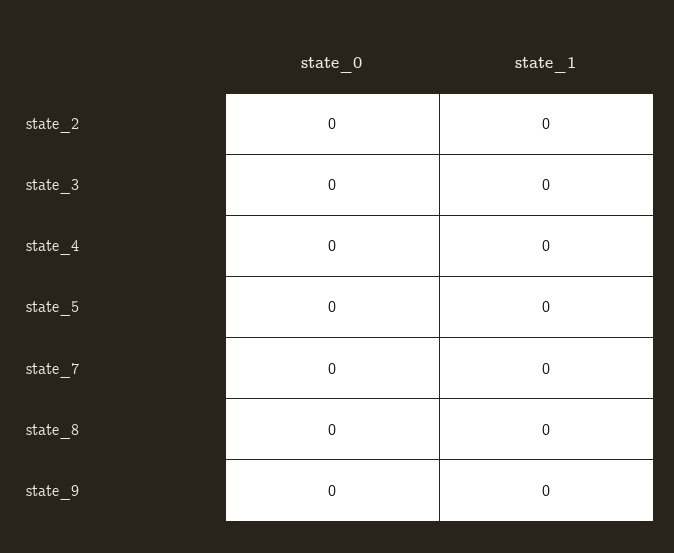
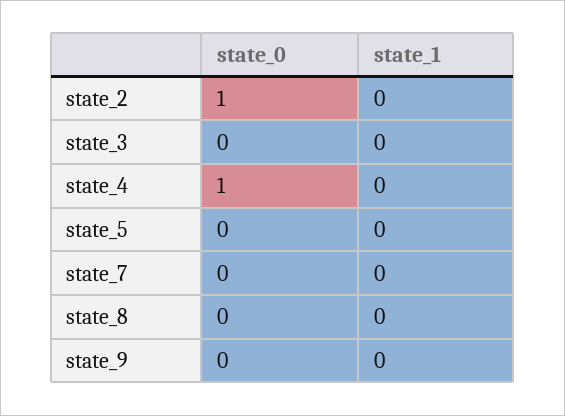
state_0, state_2: 0 -> 1
state_0, state_4: 0 -> 1

